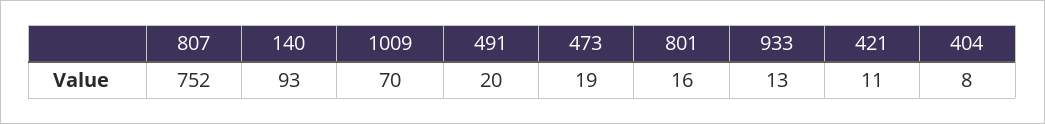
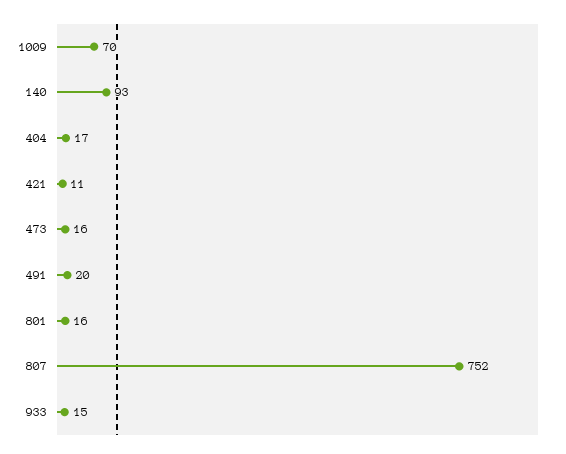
473: 19 -> 16
933: 13 -> 15
404: 8 -> 17

